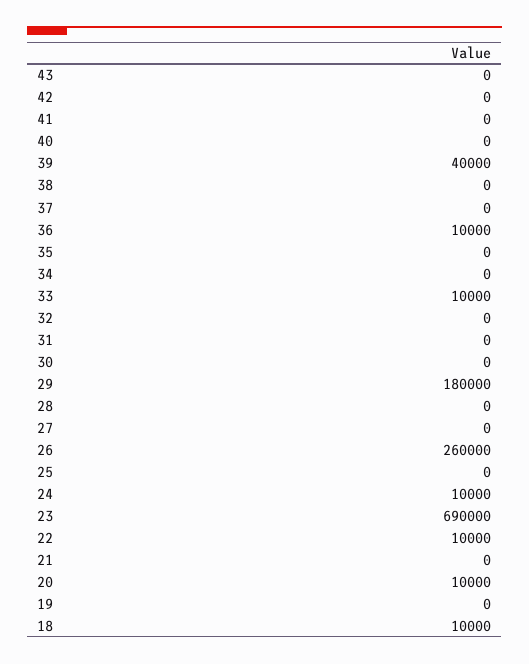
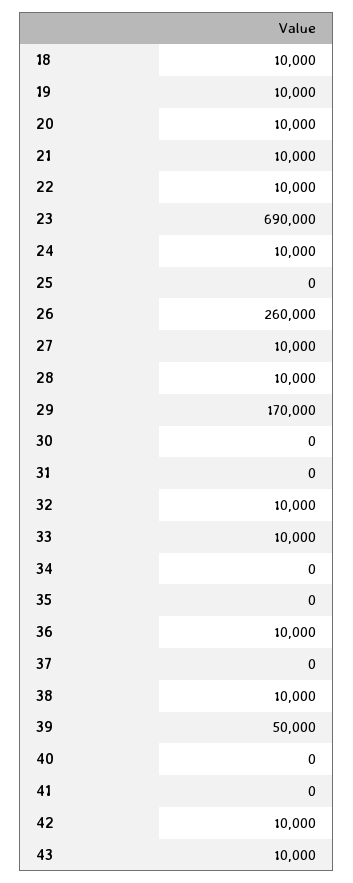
43: 0 -> 10000
42: 0 -> 10000
39: 40000 -> 50000
38: 0 -> 10000
32: 0 -> 10000
29: 180000 -> 170000
28: 0 -> 10000
27: 0 -> 10000
21: 0 -> 10000
19: 0 -> 10000

